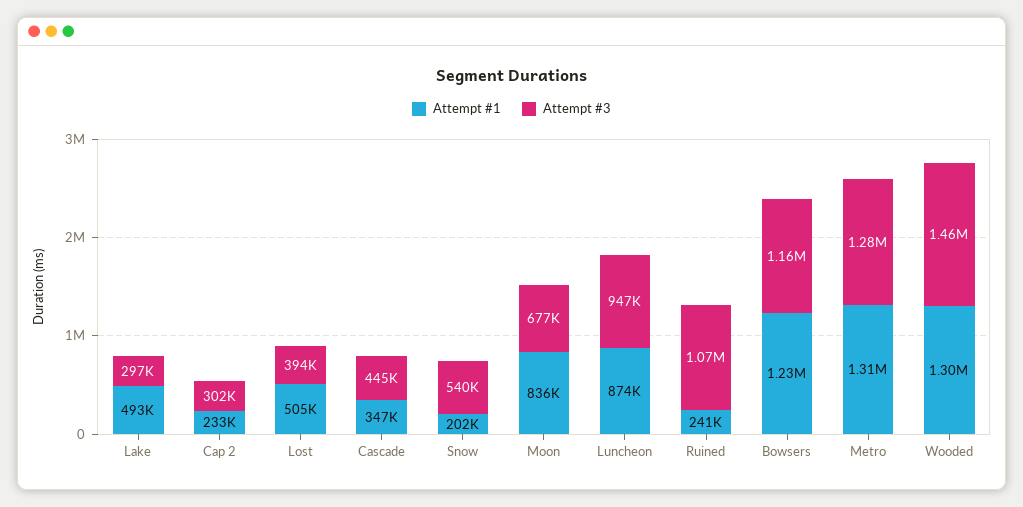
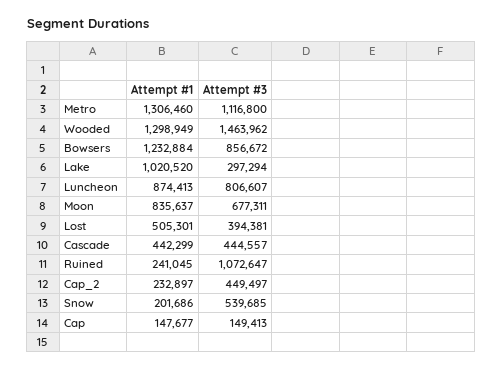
Attempt #1, Lake: 493000 -> 1020520
Attempt #3, Cap 2: 302000 -> 449497
Attempt #1, Cascade: 347000 -> 442299
Attempt #3, Luncheon: 947000 -> 806607
Attempt #3, Bowsers: 1160000 -> 856672
Attempt #3, Metro: 1280000 -> 1116800
Attempt #1, Cap: none -> 147677
Attempt #3, Cap: none -> 149413

